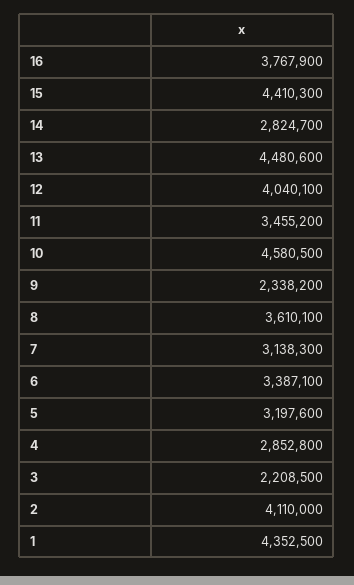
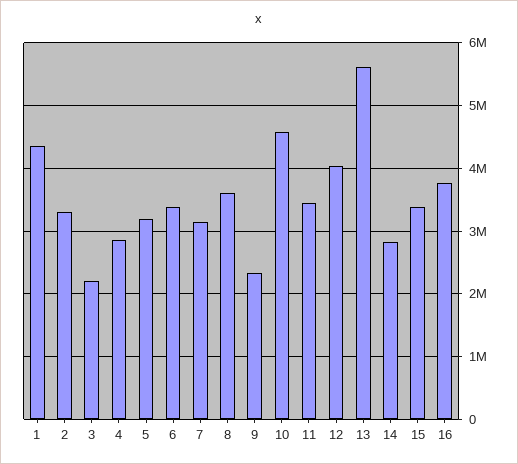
15: 4410300 -> 3400000
13: 4480600 -> 5600000
2: 4110000 -> 3300000

